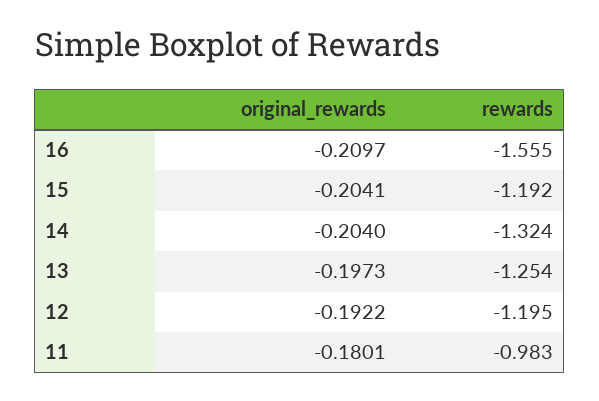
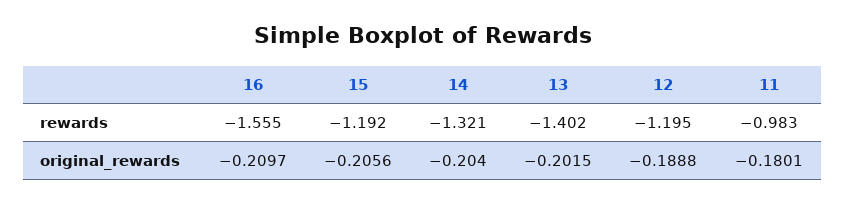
original_rewards, 15: -0.2041 -> -0.2056
rewards, 14: -1.324 -> -1.321
original_rewards, 13: -0.1973 -> -0.2015
rewards, 13: -1.254 -> -1.402
original_rewards, 12: -0.1922 -> -0.1888

